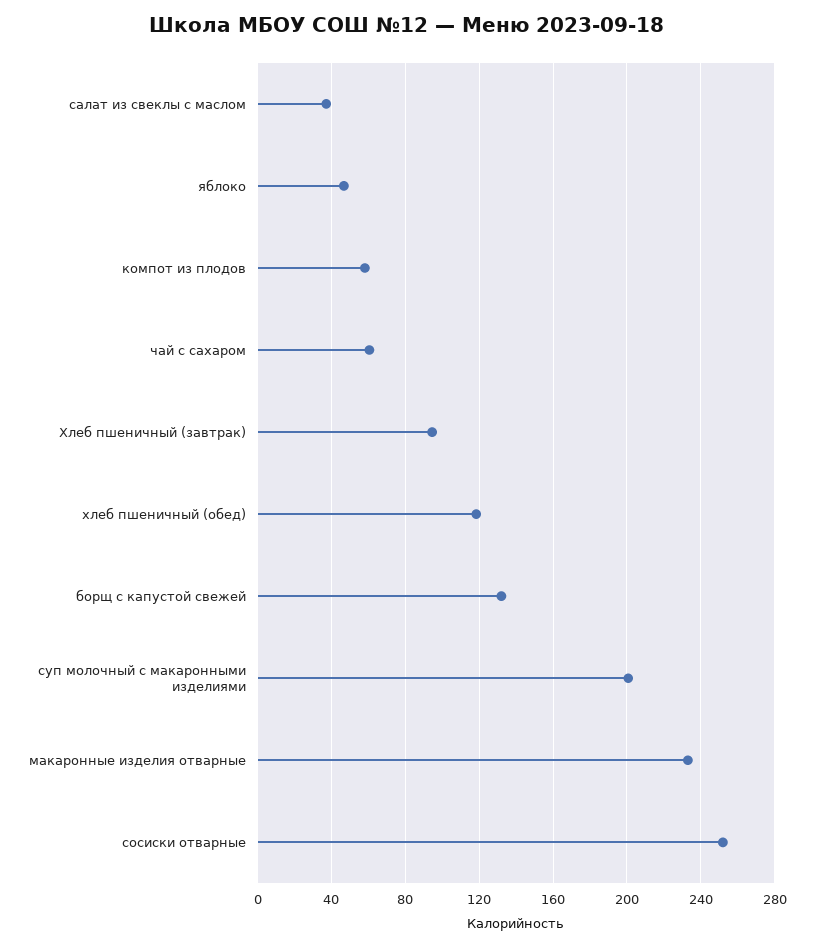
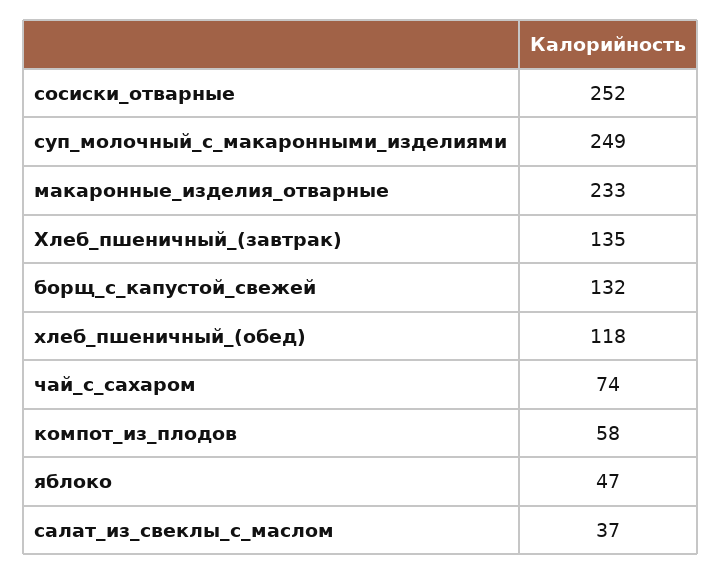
чай с сахаром: 60 -> 74
Хлеб пшеничный (завтрак): 95 -> 135
суп молочный с макаронными изделиями: 200 -> 249

